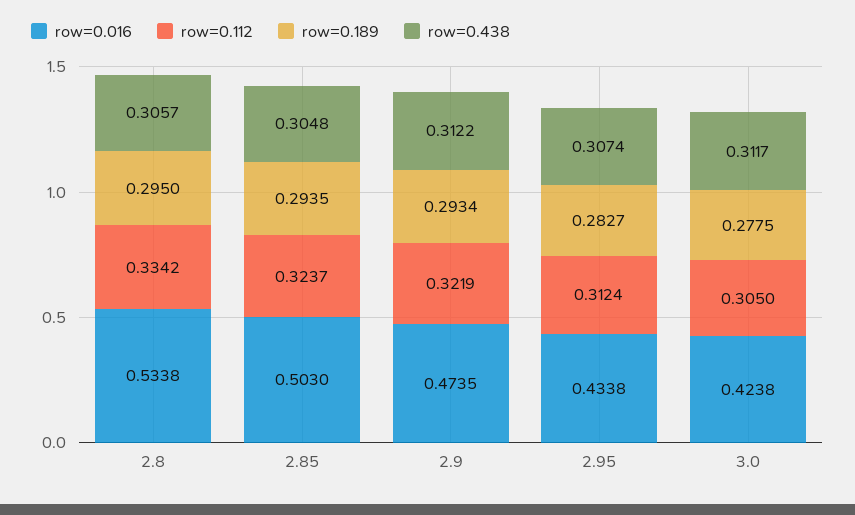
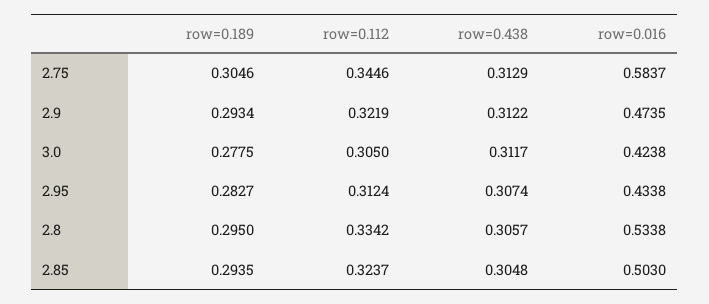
row=0.189, 2.75: none -> 0.3046
row=0.112, 2.75: none -> 0.3446
row=0.438, 2.75: none -> 0.3129
row=0.016, 2.75: none -> 0.5837

